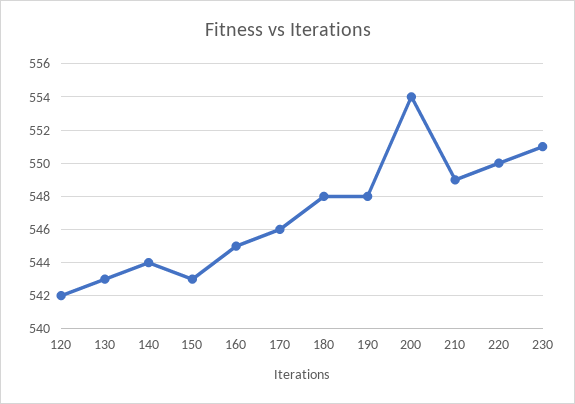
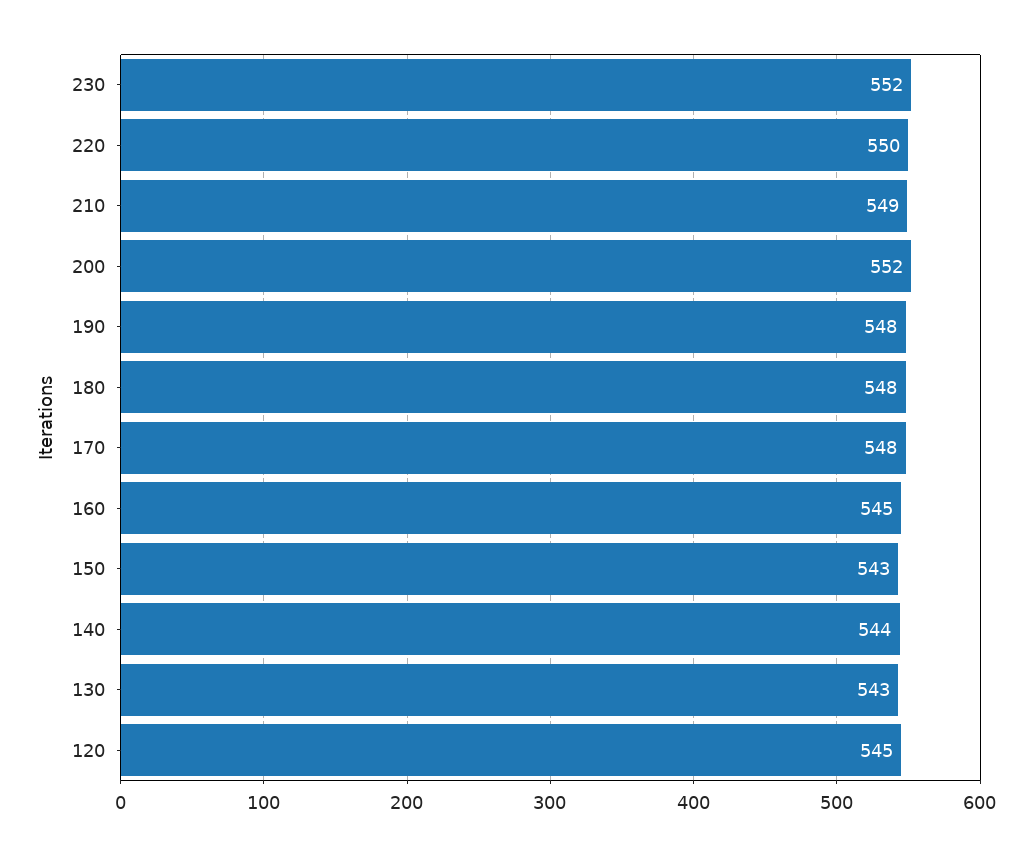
120: 542 -> 545
170: 546 -> 548
200: 554 -> 552
230: 551 -> 552

